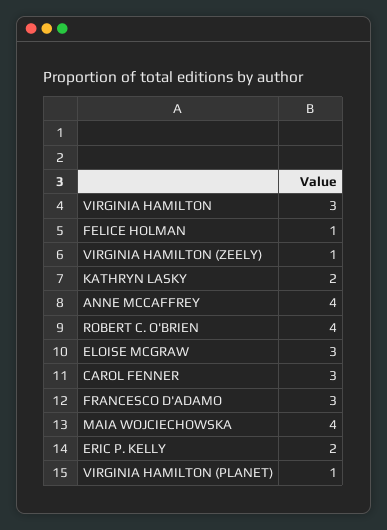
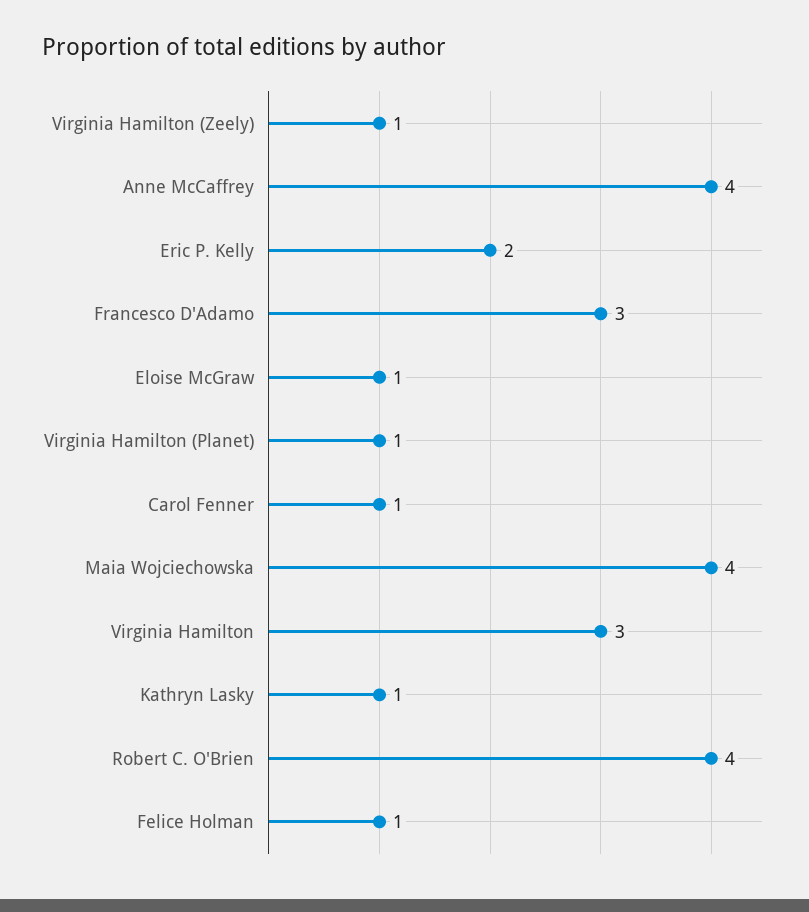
KATHRYN LASKY: 2 -> 1
ELOISE MCGRAW: 3 -> 1
CAROL FENNER: 3 -> 1

